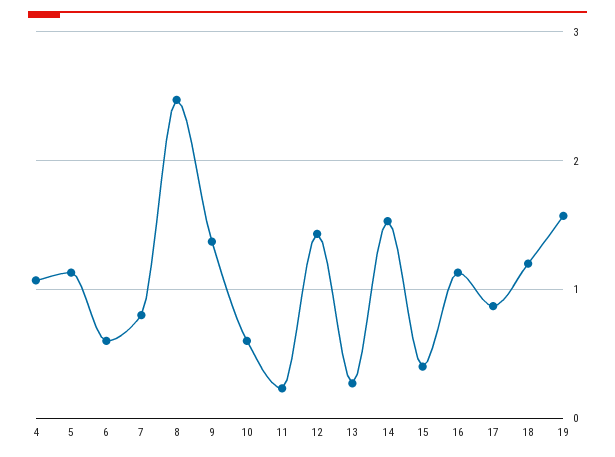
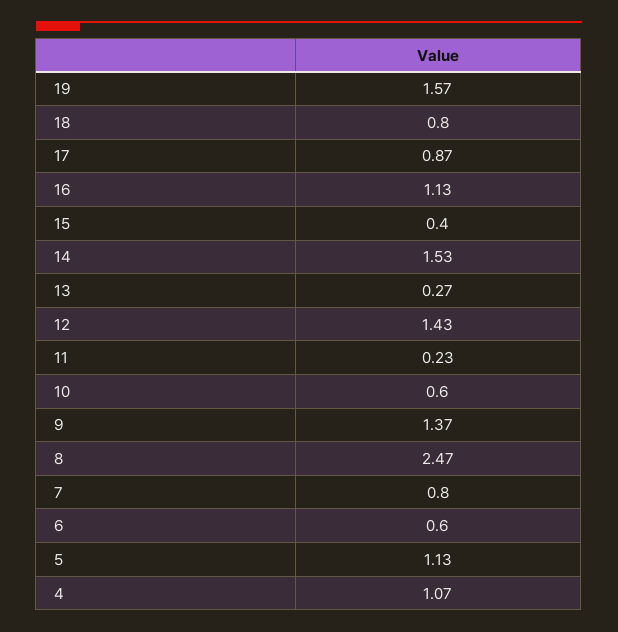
18: 1.2 -> 0.8

